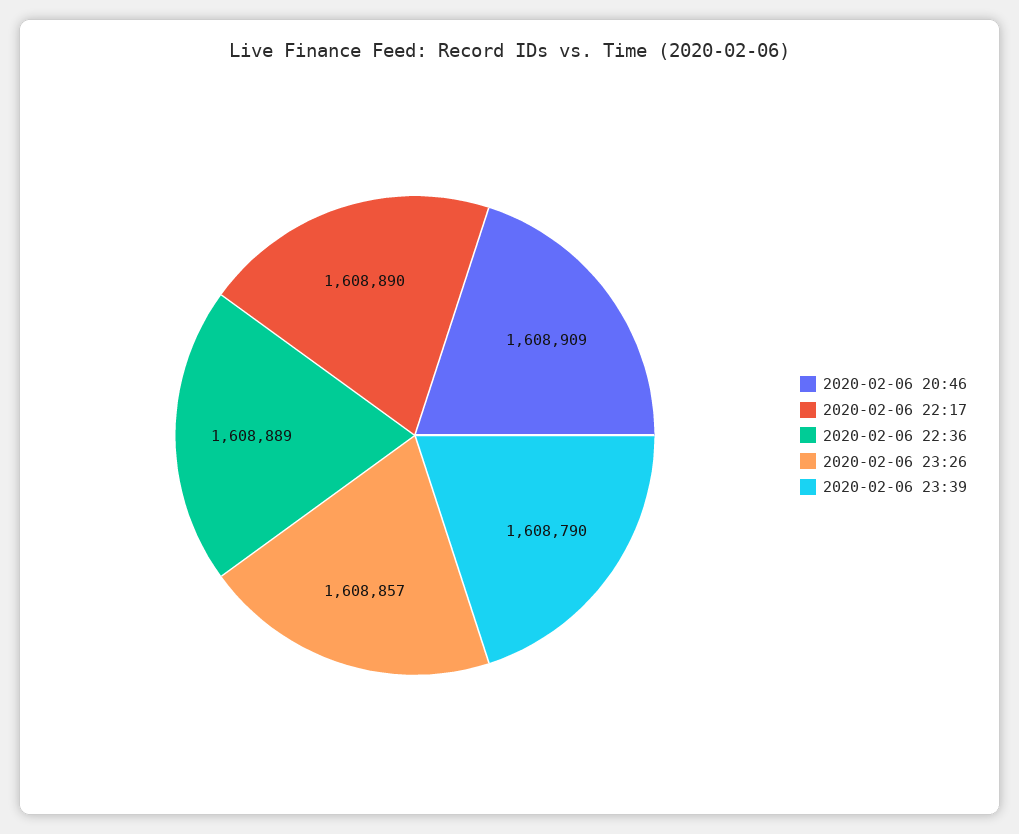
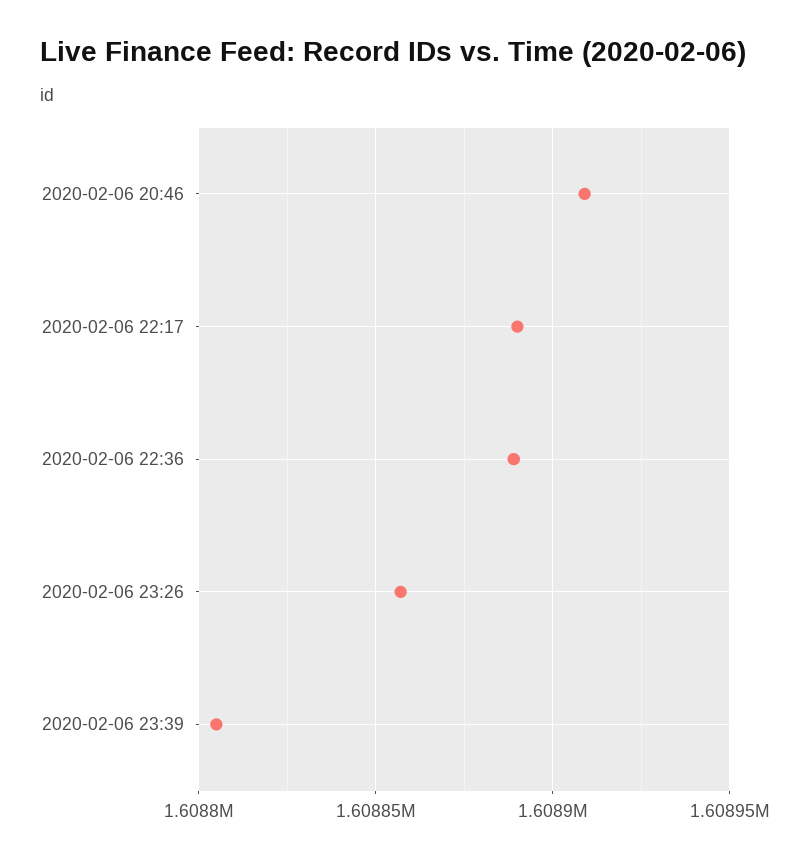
2020-02-06 23:39: 1608790 -> 1608805

